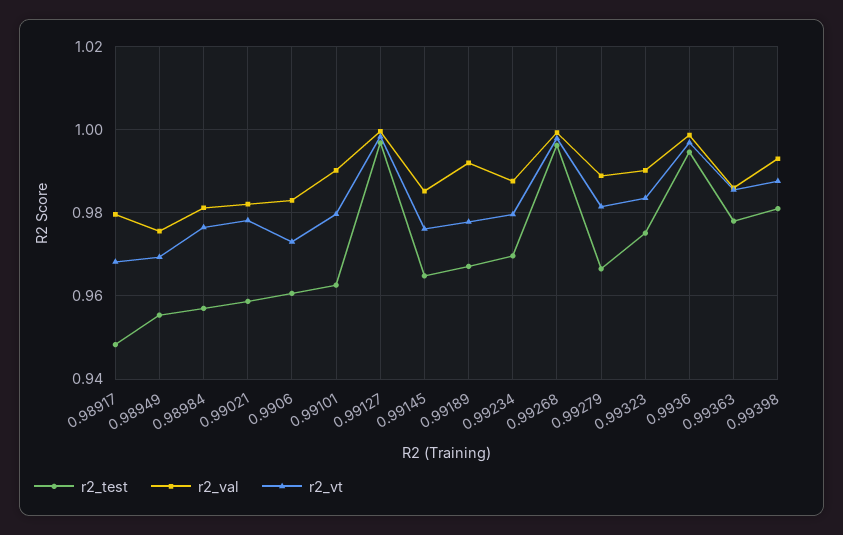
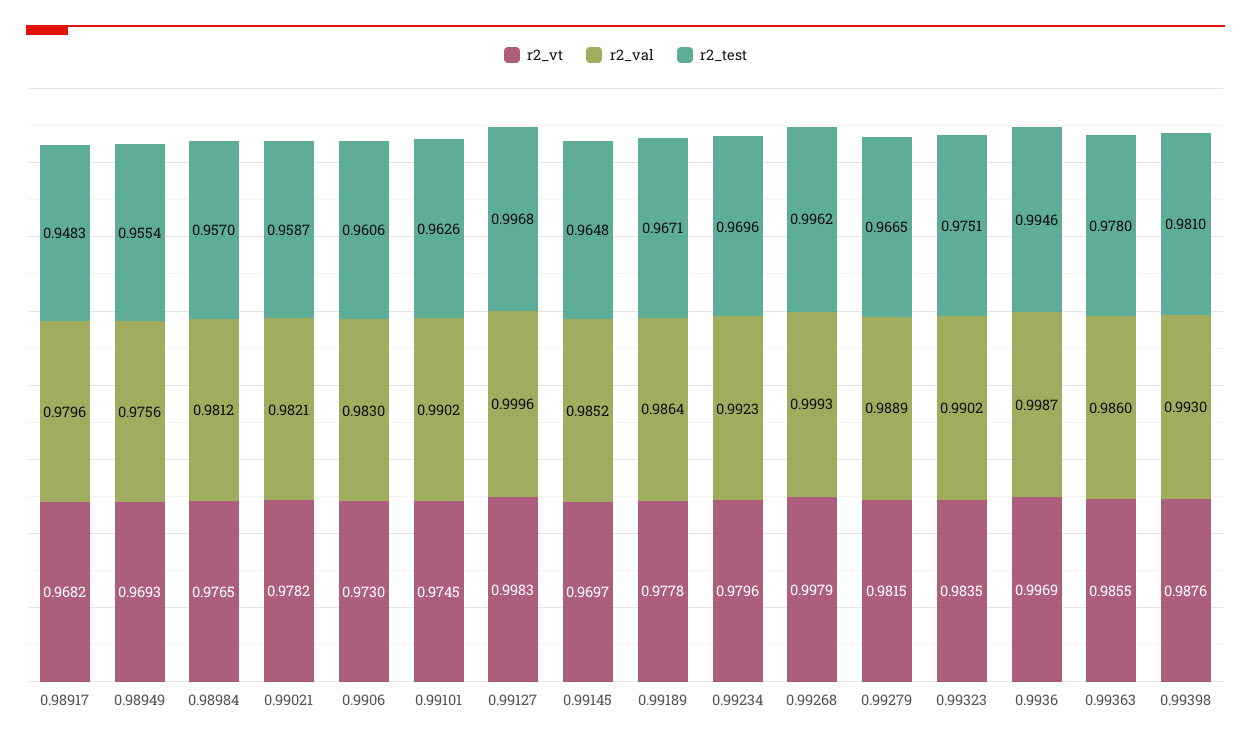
r2_vt, 0.99101: 0.98 -> 0.9745
r2_vt, 0.99145: 0.976 -> 0.9697
r2_val, 0.99189: 0.992 -> 0.9864
r2_val, 0.99234: 0.988 -> 0.9923

